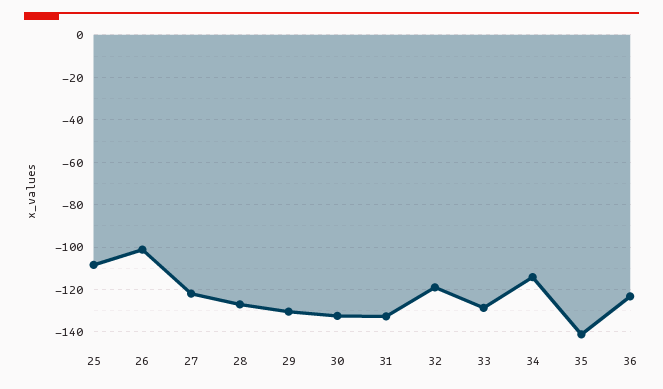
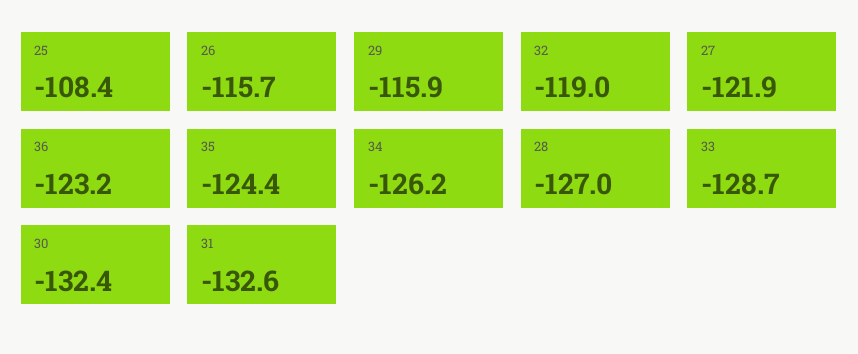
26: -100 -> -115.7
29: -130 -> -115.9
34: -115 -> -126.2
35: -140 -> -124.4

